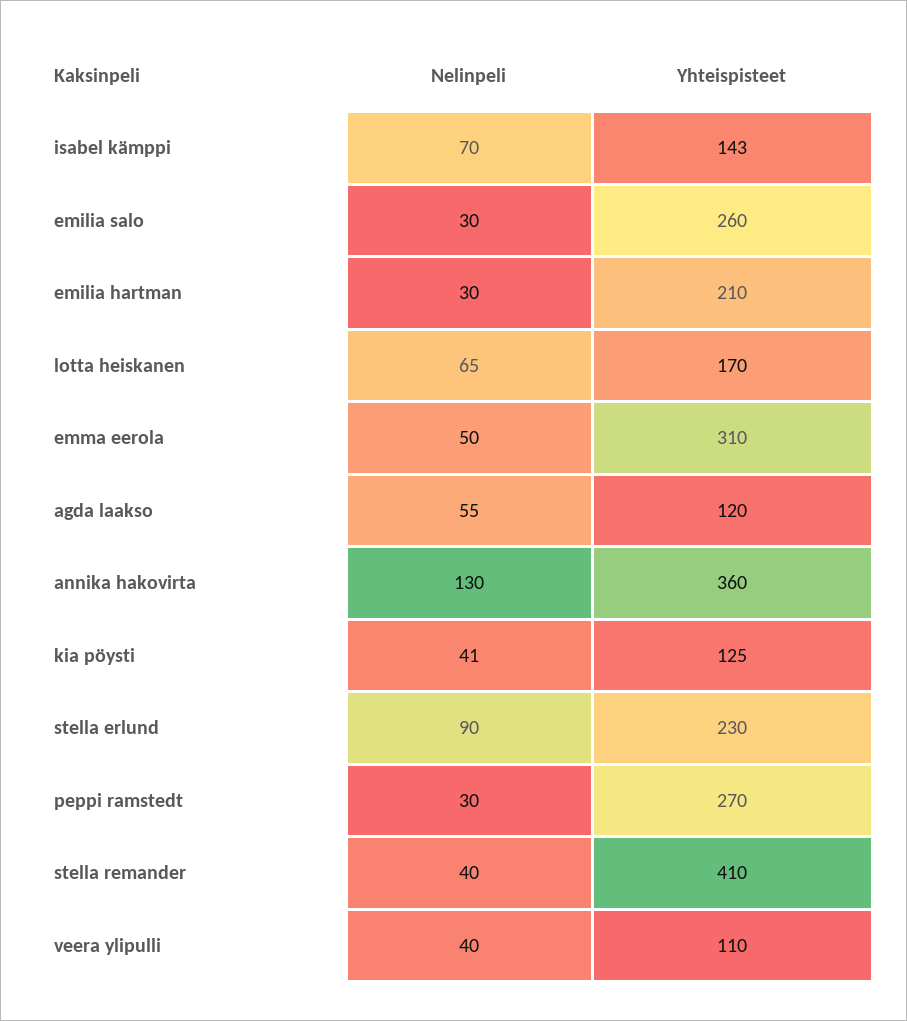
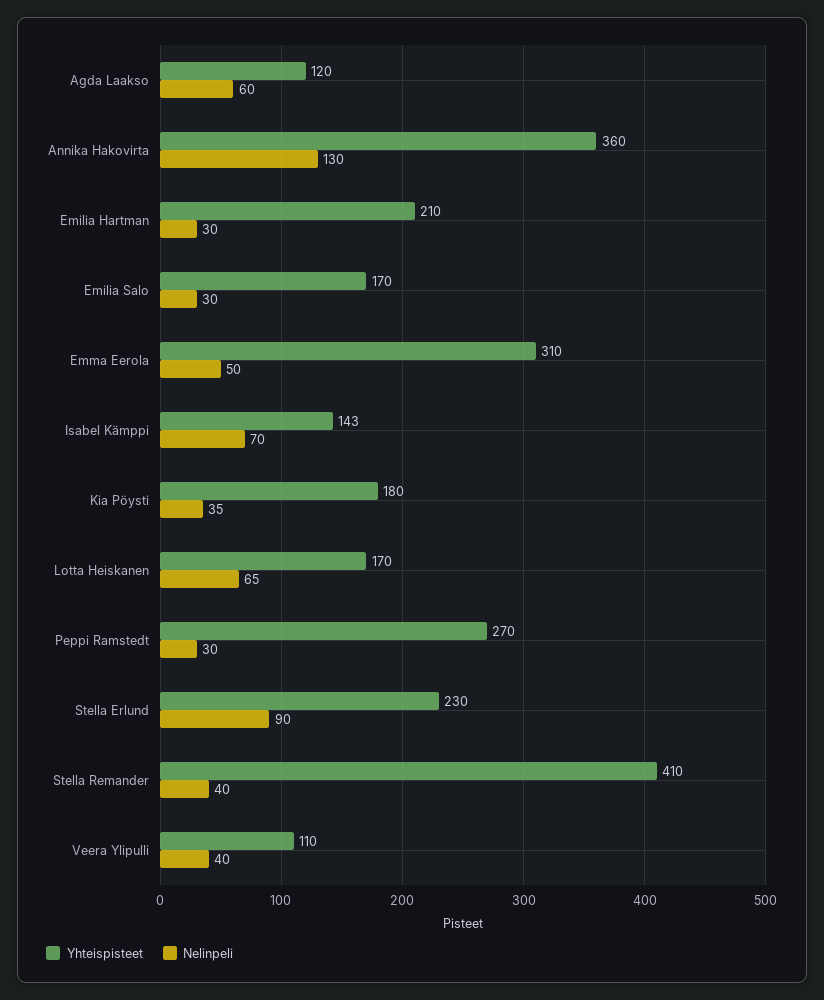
Yhteispisteet, emilia salo: 260 -> 170
Nelinpeli, agda laakso: 55 -> 60
Nelinpeli, kia pöysti: 41 -> 35
Yhteispisteet, kia pöysti: 125 -> 180

